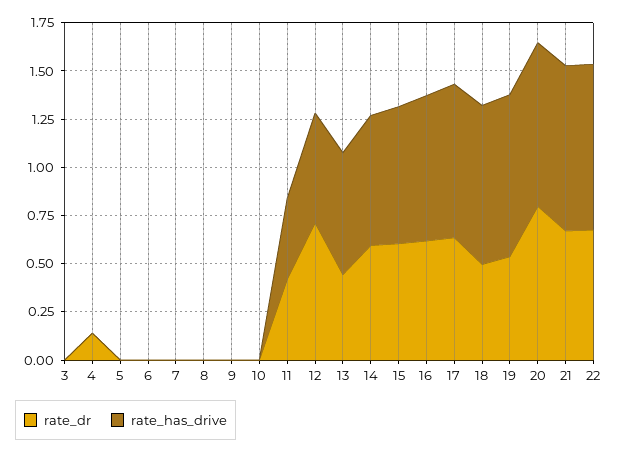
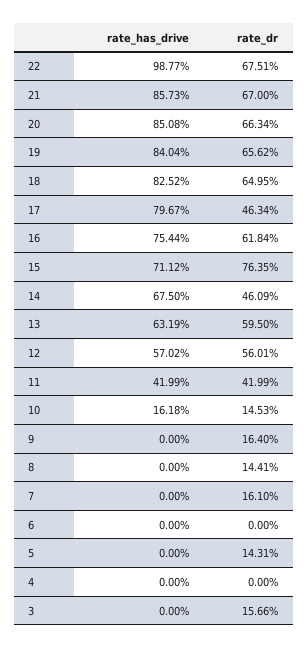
rate_dr, 3: 0 -> 0.1566
rate_dr, 4: 0.15 -> 0
rate_dr, 5: 0 -> 0.1431
rate_dr, 7: 0 -> 0.161
rate_dr, 8: 0 -> 0.1441
rate_dr, 9: 0 -> 0.164
rate_dr, 10: 0 -> 0.1453
rate_has_drive, 10: 0 -> 0.1618
rate_dr, 12: 0.7 -> 0.5601
rate_dr, 13: 0.45 -> 0.595
rate_dr, 14: 0.6 -> 0.4609
rate_dr, 15: 0.6 -> 0.7635
rate_dr, 17: 0.65 -> 0.4634
rate_dr, 18: 0.5 -> 0.6495
rate_dr, 19: 0.55 -> 0.6562
rate_dr, 20: 0.8 -> 0.6634
rate_has_drive, 22: 0.85 -> 0.9877

